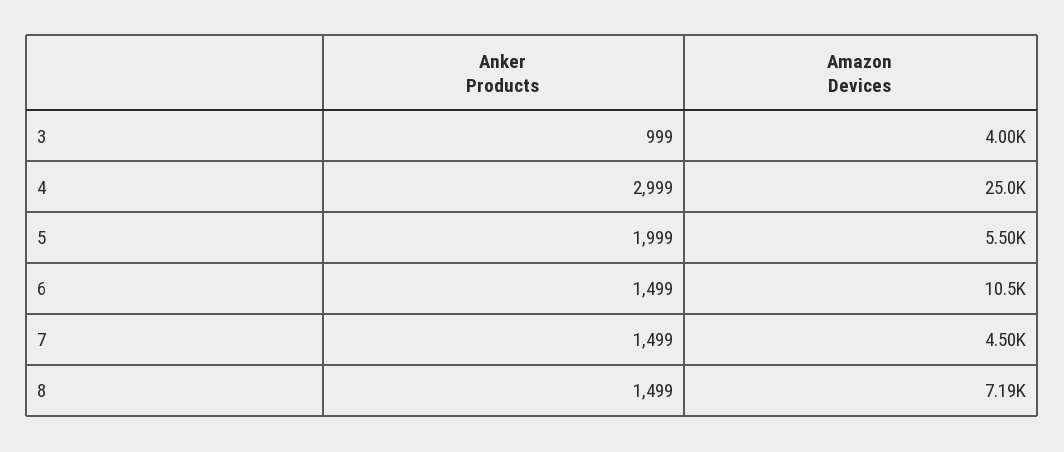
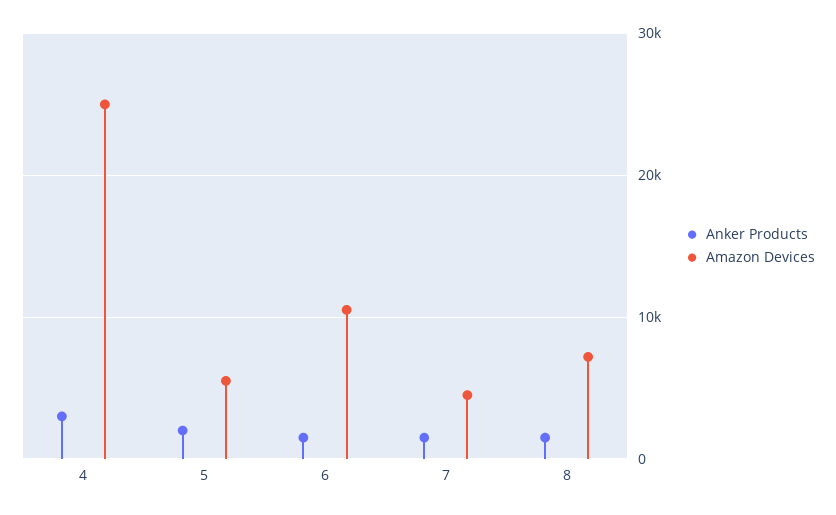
Anker Products, 3: 999 -> none
Amazon Devices, 3: 4000 -> none

